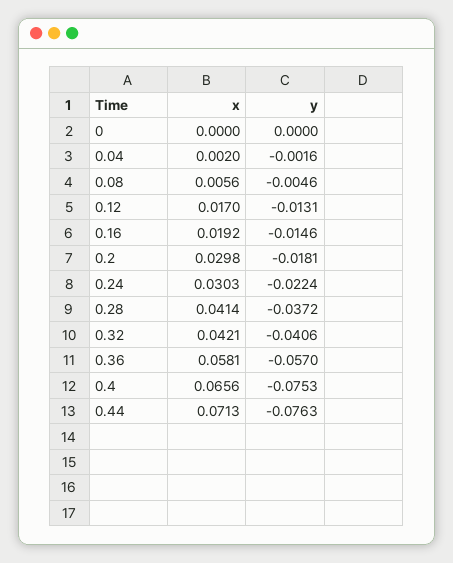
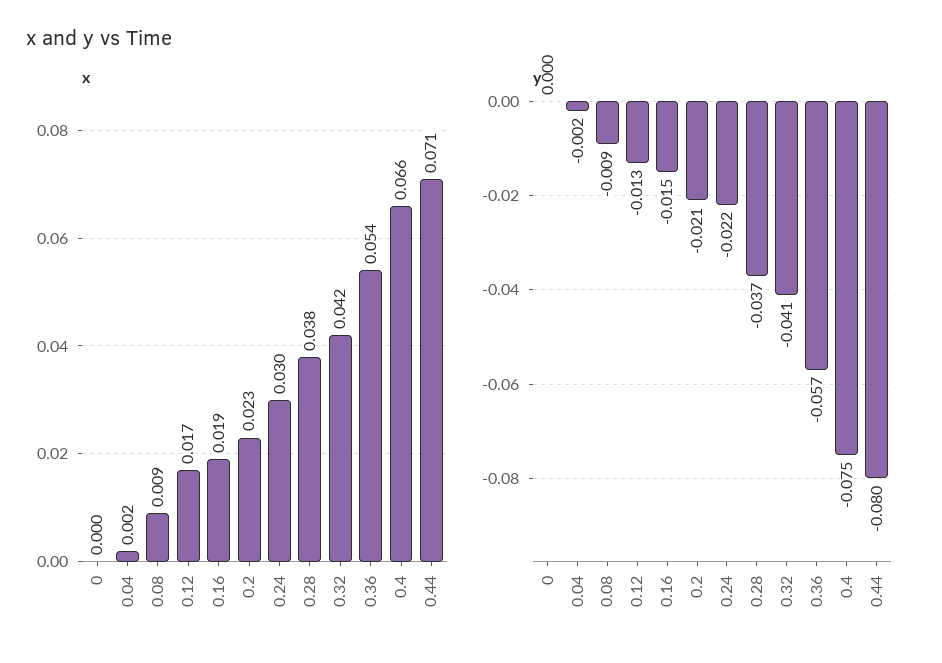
x, 0.08: 0.0056 -> 0.009
y, 0.08: -0.0046 -> -0.009
x, 0.2: 0.0298 -> 0.023
y, 0.2: -0.0181 -> -0.021
x, 0.28: 0.0414 -> 0.038
x, 0.36: 0.0581 -> 0.054
y, 0.44: -0.0763 -> -0.08

